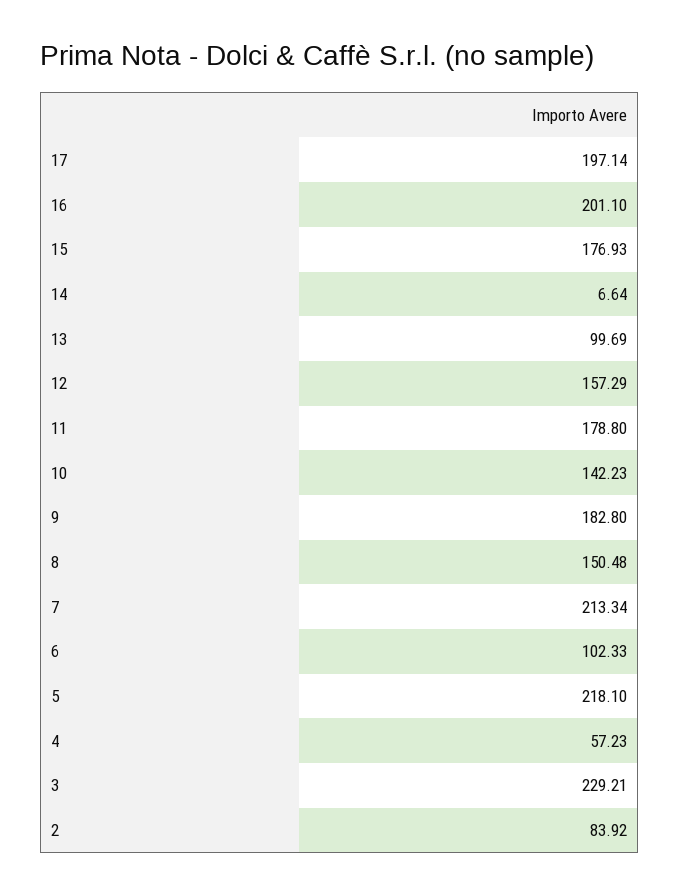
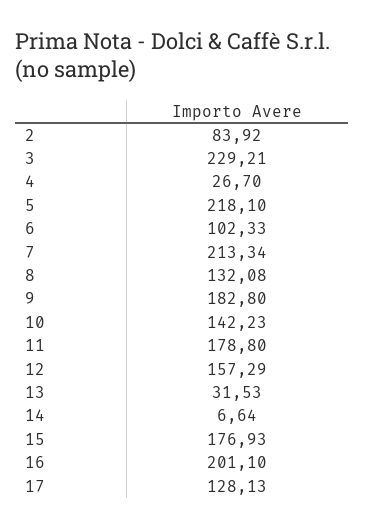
17: 197.14 -> 128.13
13: 99.69 -> 31.53
8: 150.48 -> 132.08
4: 57.23 -> 26.7

